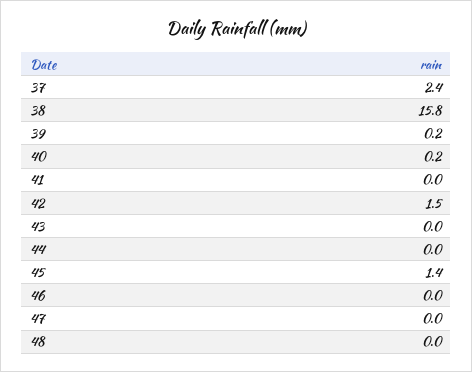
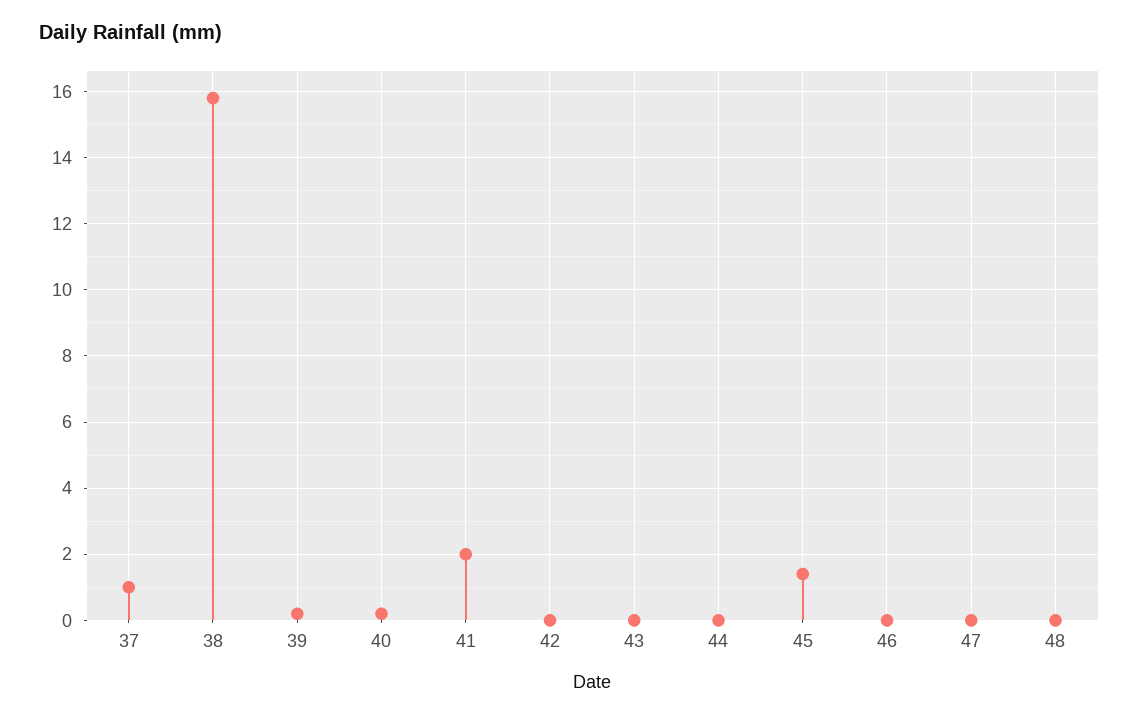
37: 2.4 -> 1
41: 0 -> 2
42: 1.5 -> 0

